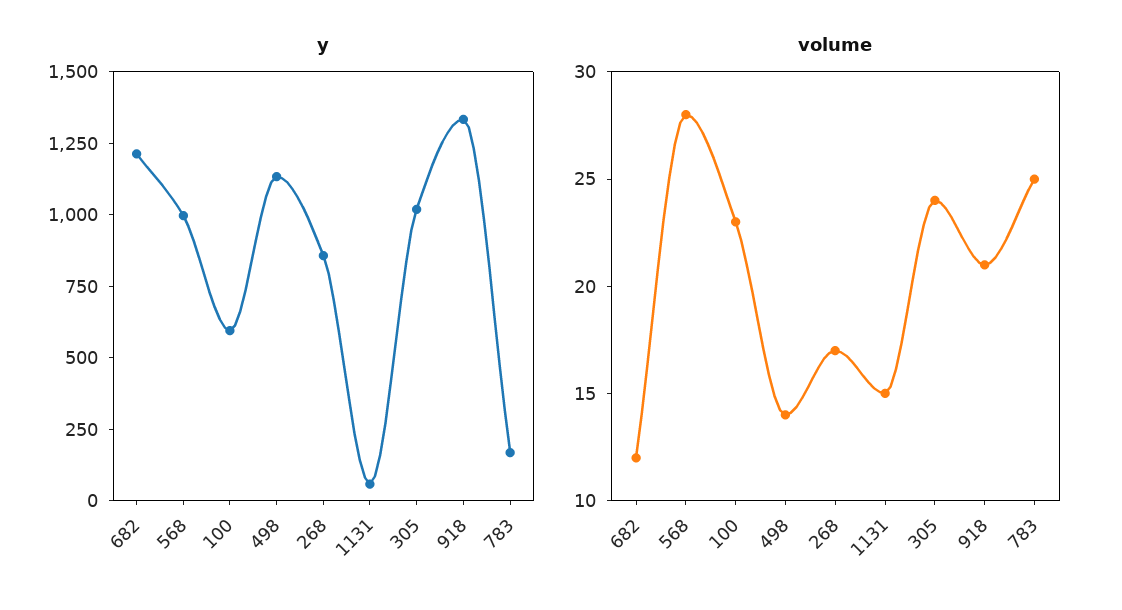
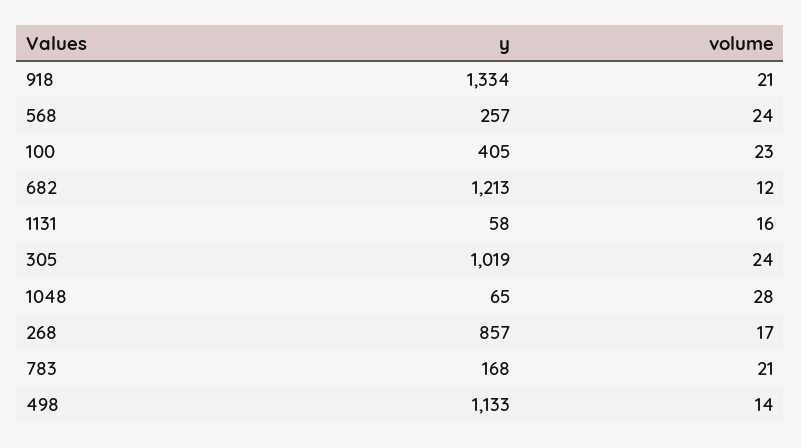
y, 568: 1000 -> 257
y, 100: 600 -> 405
volume, 568: 28 -> 24
volume, 1131: 15 -> 16
volume, 783: 25 -> 21
y, 1048: none -> 65
volume, 1048: none -> 28

